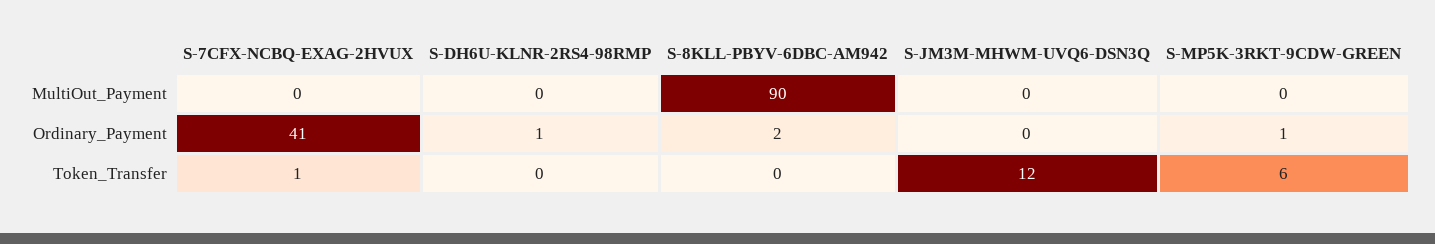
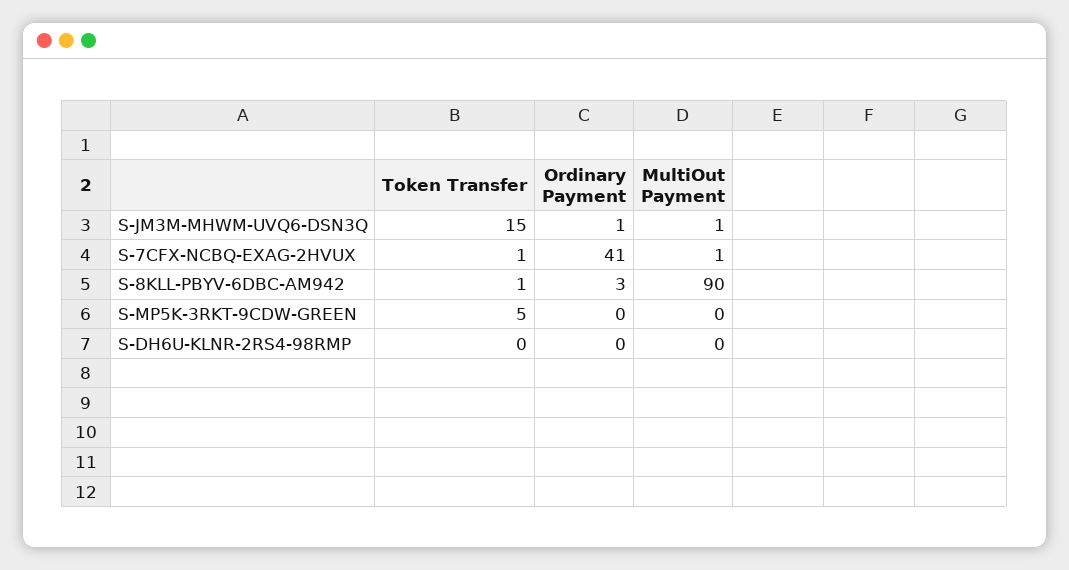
S-7CFX-NCBQ-EXAG-2HVUX, MultiOut_Payment: 0 -> 1
S-JM3M-MHWM-UVQ6-DSN3Q, MultiOut_Payment: 0 -> 1
S-DH6U-KLNR-2RS4-98RMP, Ordinary_Payment: 1 -> 0
S-8KLL-PBYV-6DBC-AM942, Ordinary_Payment: 2 -> 3
S-JM3M-MHWM-UVQ6-DSN3Q, Ordinary_Payment: 0 -> 1
S-MP5K-3RKT-9CDW-GREEN, Ordinary_Payment: 1 -> 0
S-8KLL-PBYV-6DBC-AM942, Token_Transfer: 0 -> 1
S-JM3M-MHWM-UVQ6-DSN3Q, Token_Transfer: 12 -> 15
S-MP5K-3RKT-9CDW-GREEN, Token_Transfer: 6 -> 5

